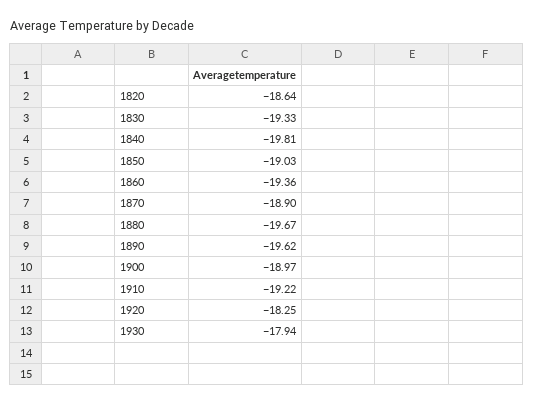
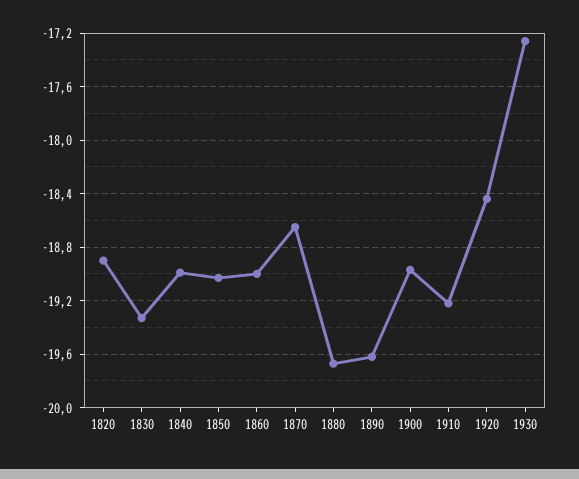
1820: -18.64 -> -18.9
1840: -19.81 -> -19
1860: -19.36 -> -19
1870: -18.9 -> -18.65
1920: -18.25 -> -18.45
1930: -17.94 -> -17.25

